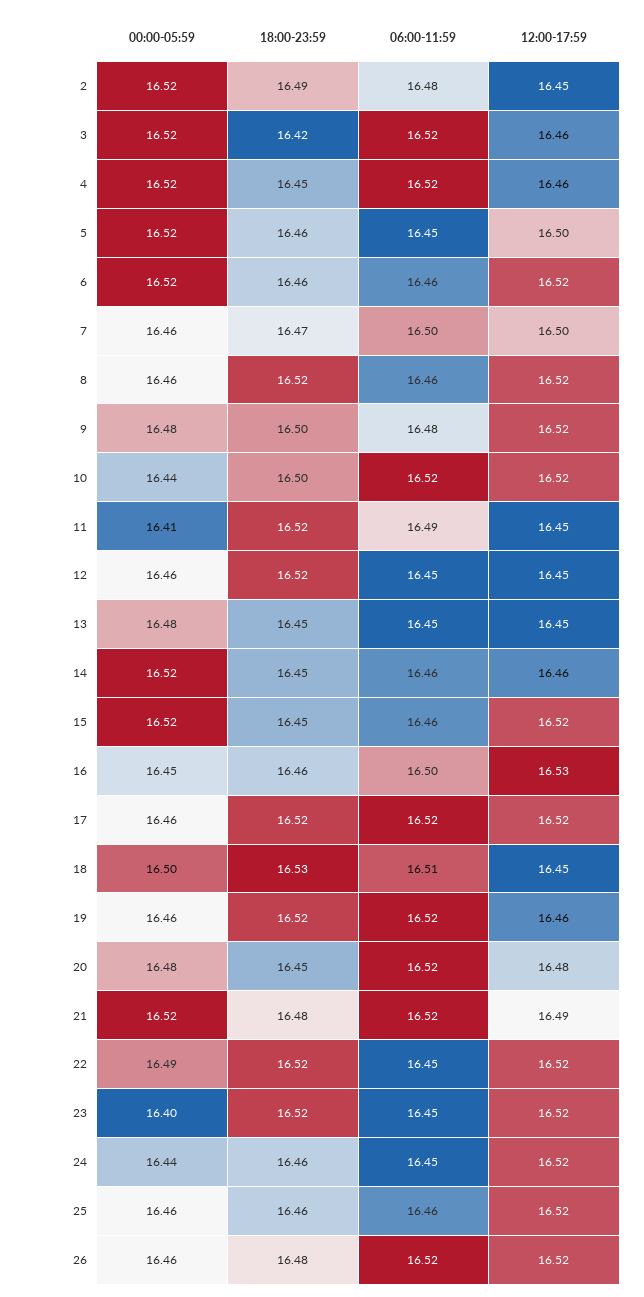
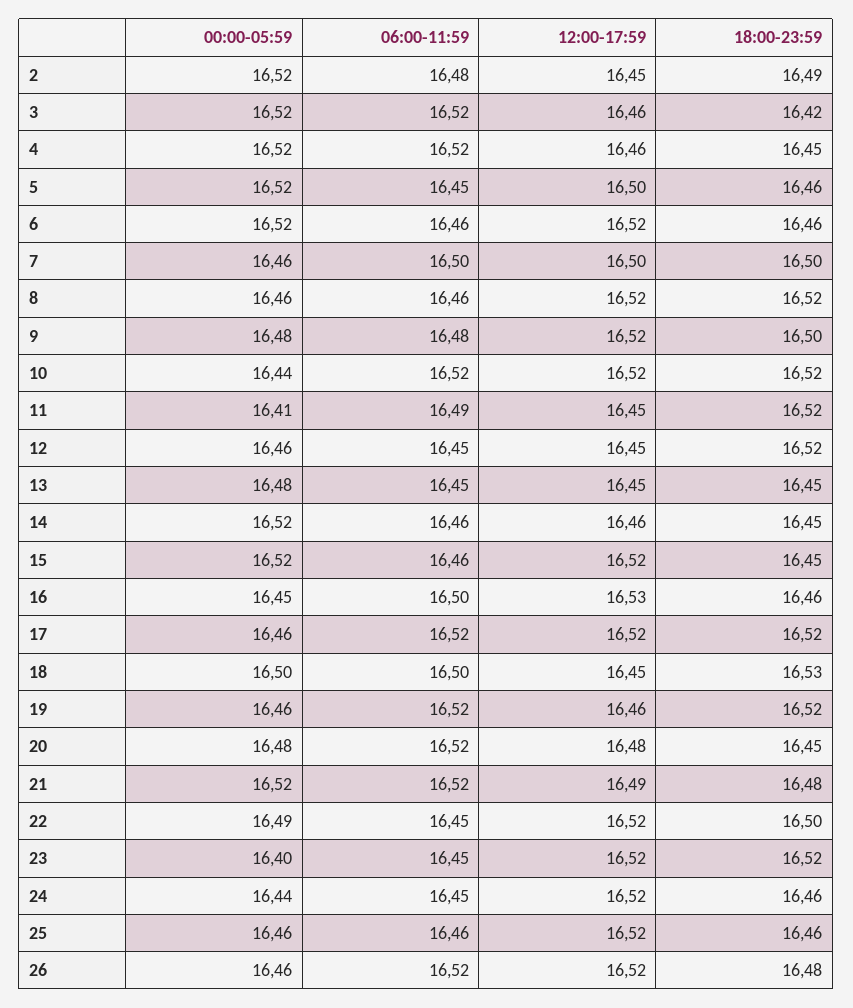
18:00-23:59, 7: 16.47 -> 16.5
18:00-23:59, 10: 16.5 -> 16.52
06:00-11:59, 18: 16.51 -> 16.5
18:00-23:59, 22: 16.52 -> 16.5

